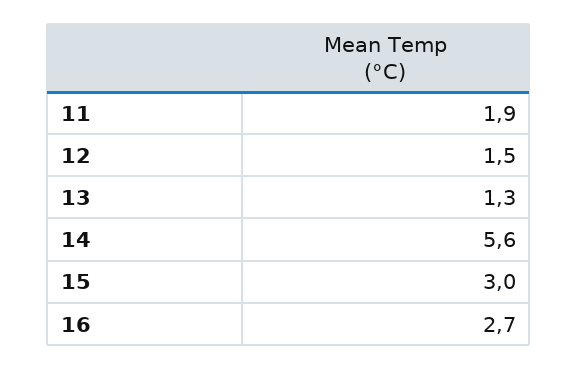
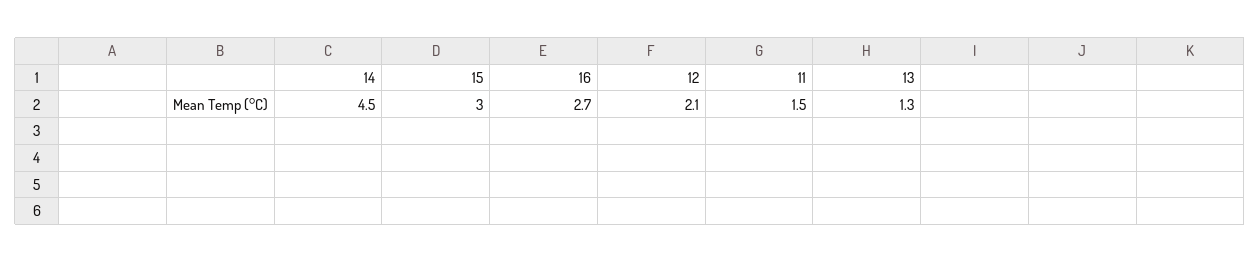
11: 1.9 -> 1.5
12: 1.5 -> 2.1
14: 5.6 -> 4.5

